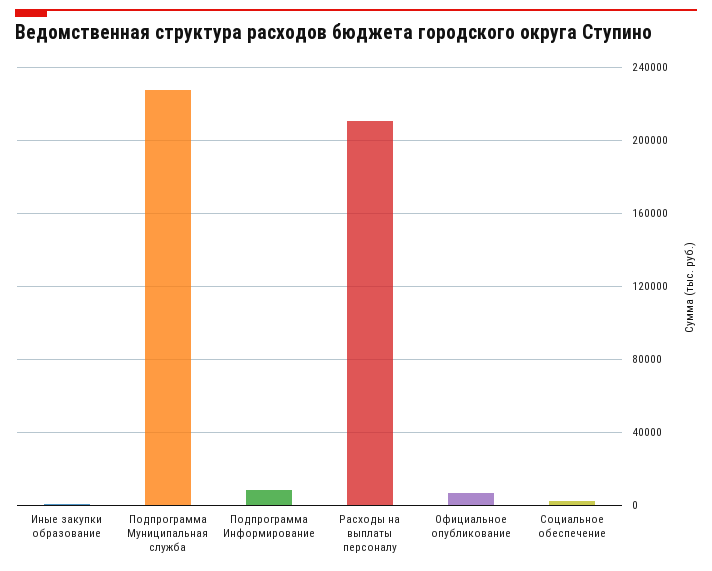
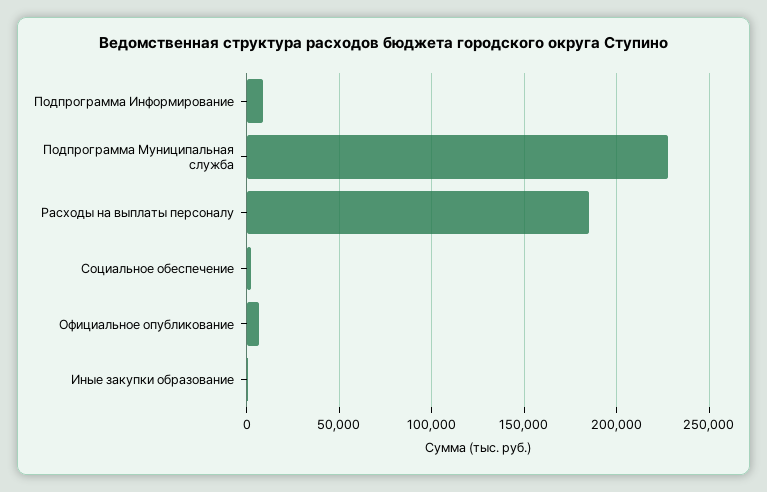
Расходы на выплаты персоналу: 210000 -> 185000

